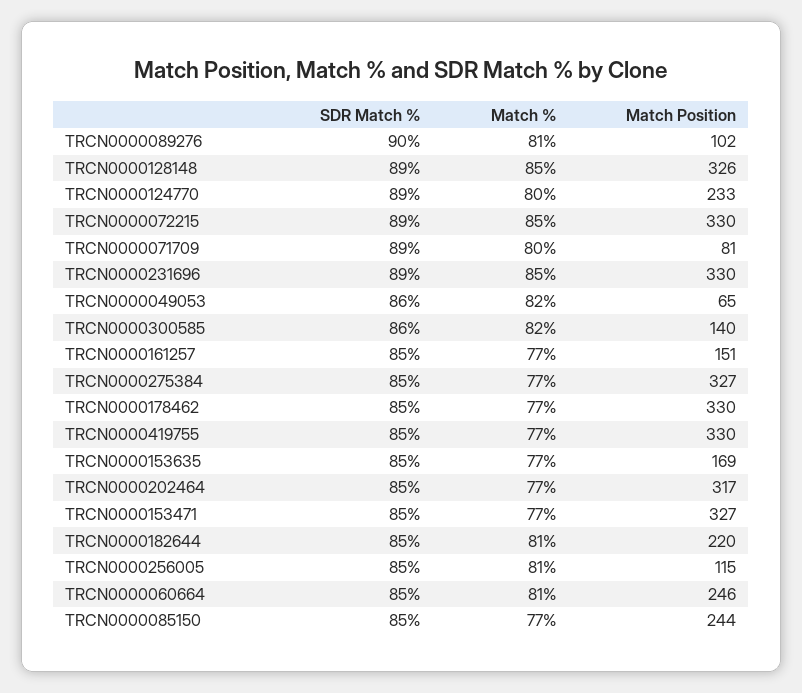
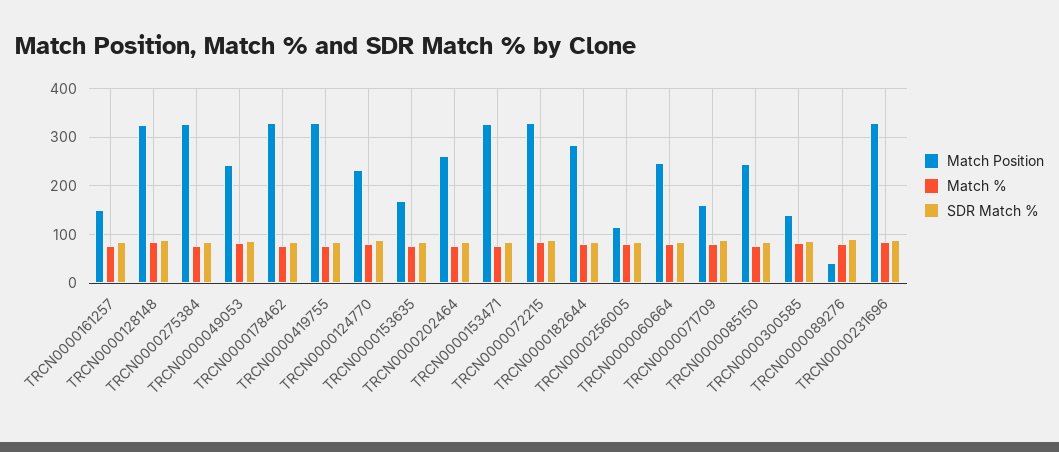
Match Position, TRCN0000089276: 102 -> 40
Match Position, TRCN0000071709: 81 -> 160
Match Position, TRCN0000049053: 65 -> 240
Match Position, TRCN0000202464: 317 -> 260
Match Position, TRCN0000182644: 220 -> 280

